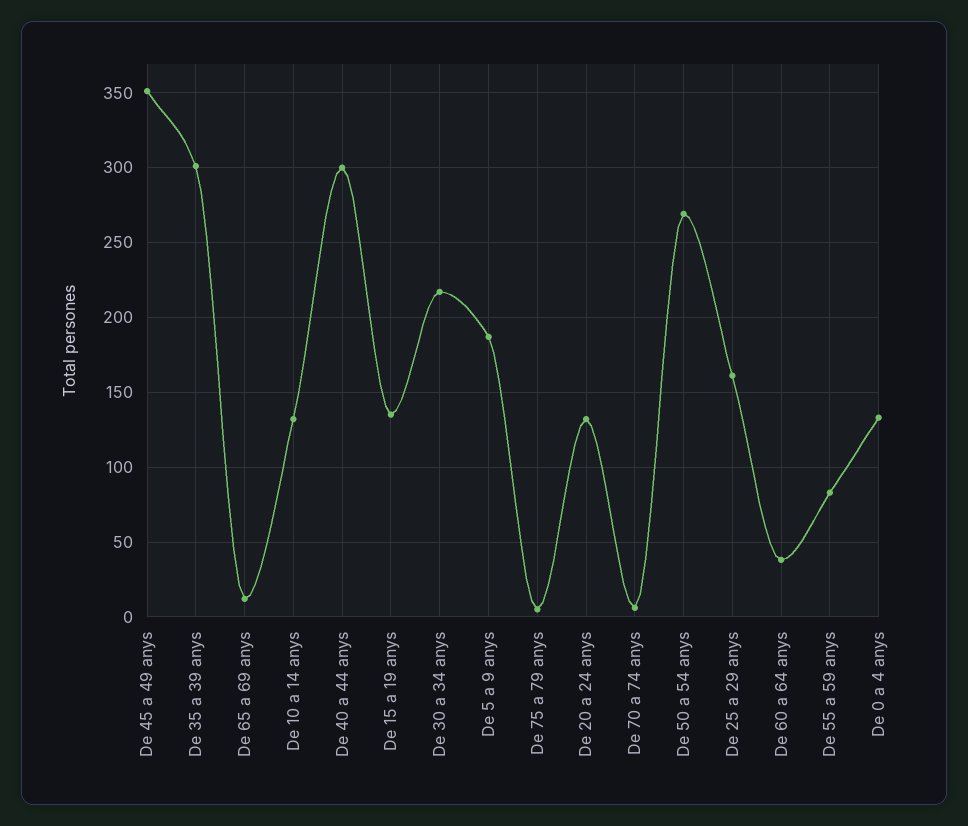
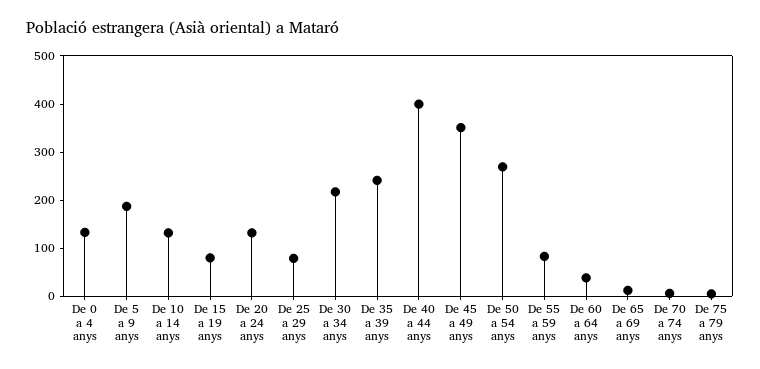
De 35 a 39 anys: 300 -> 240
De 40 a 44 anys: 300 -> 400
De 15 a 19 anys: 135 -> 80
De 25 a 29 anys: 160 -> 80

